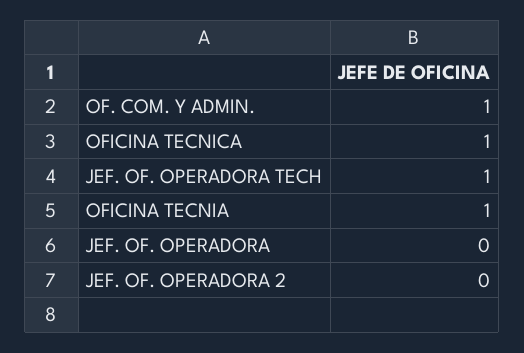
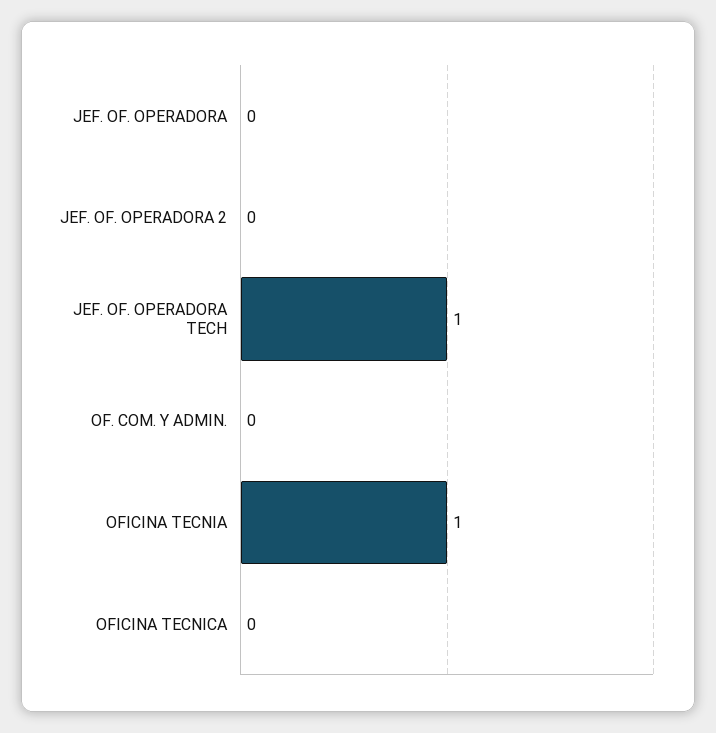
OF. COM. Y ADMIN.: 1 -> 0
OFICINA TECNICA: 1 -> 0

